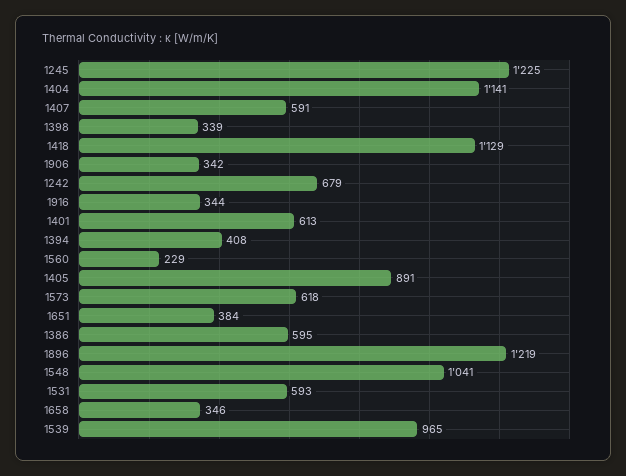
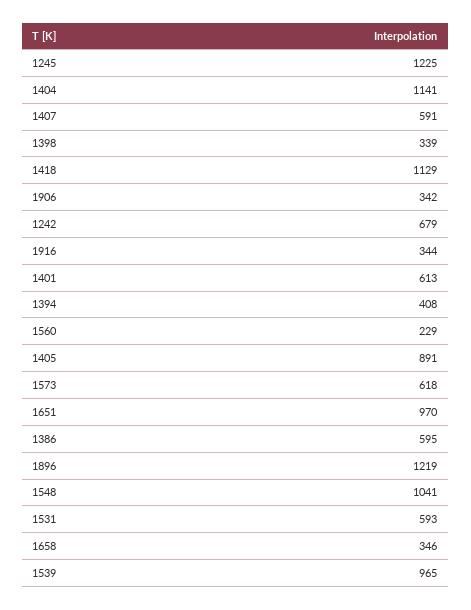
1651: 384 -> 970

